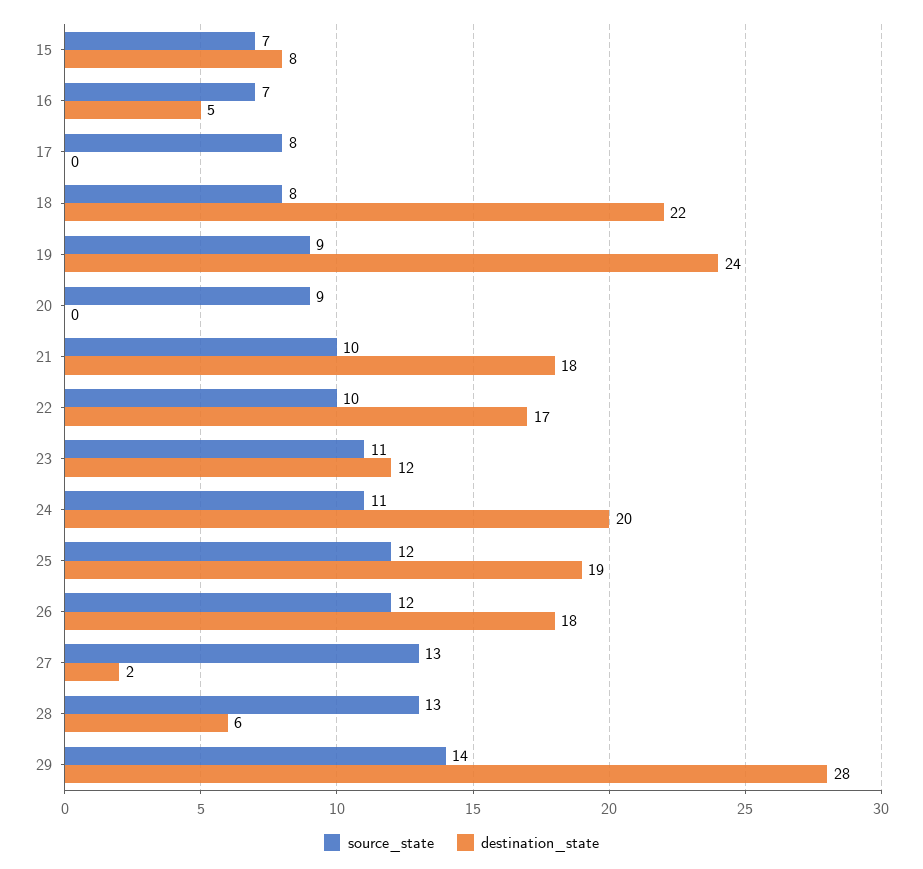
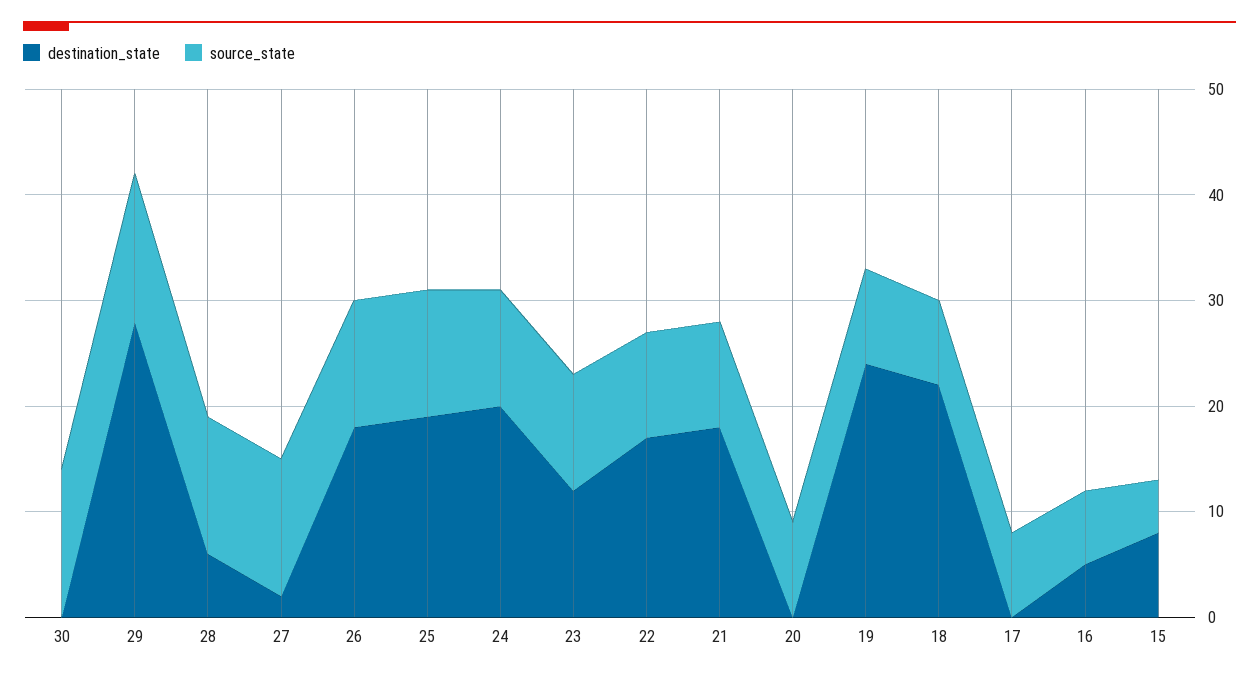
source_state, 15: 7 -> 5
destination_state, 30: none -> 0
source_state, 30: none -> 14

